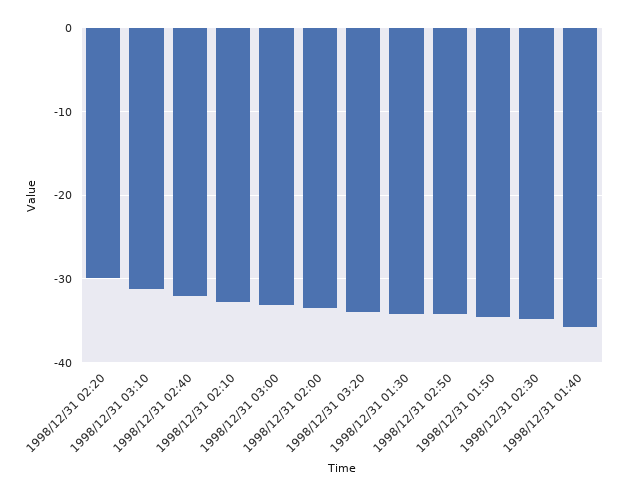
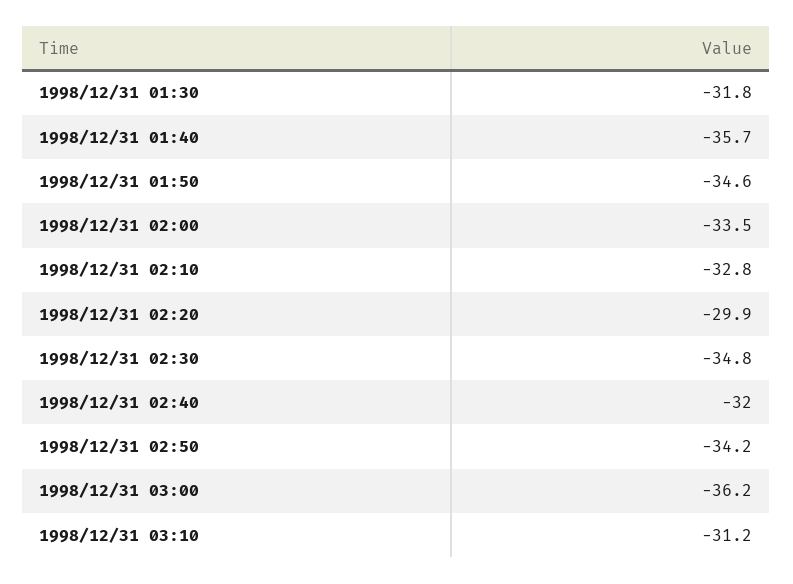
1998/12/31 03:00: -33 -> -36.2
1998/12/31 03:20: -34 -> none
1998/12/31 01:30: -34 -> -31.8

